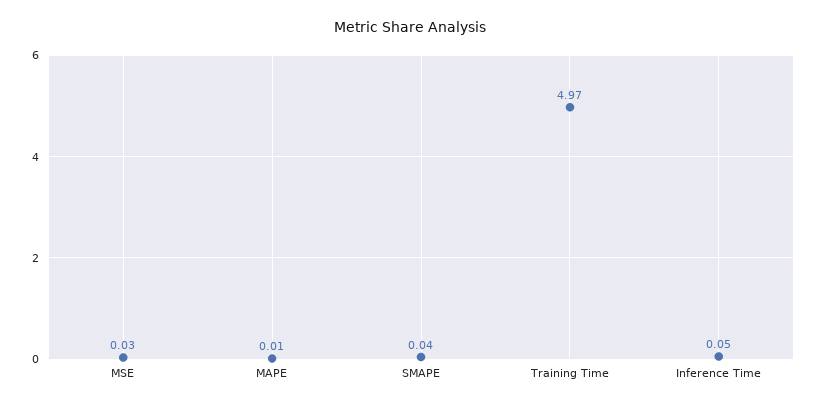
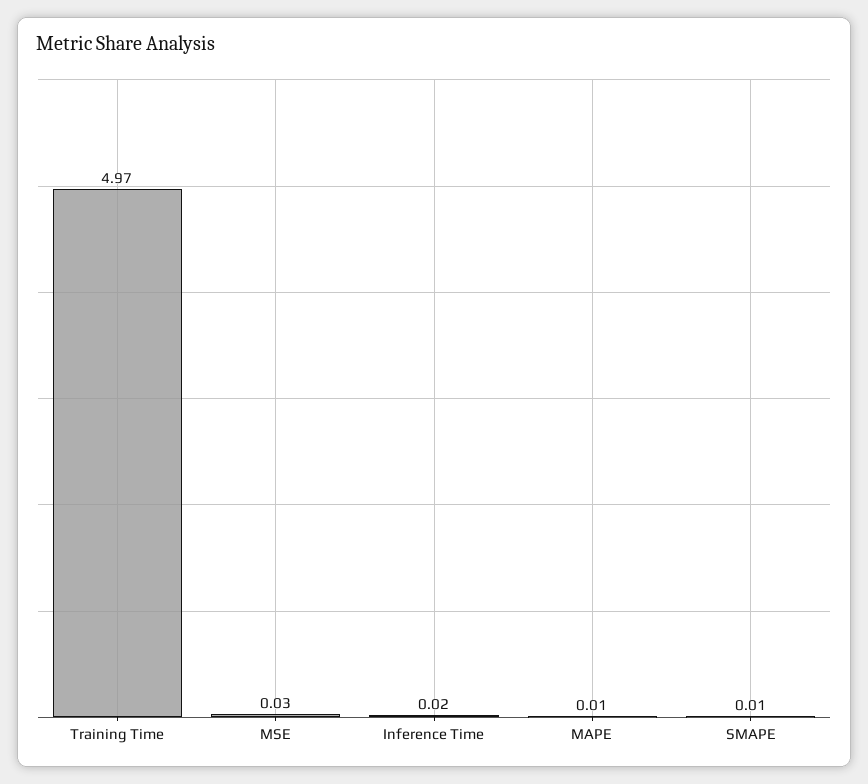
SMAPE: 0.04 -> 0.01
Inference Time: 0.05 -> 0.02

